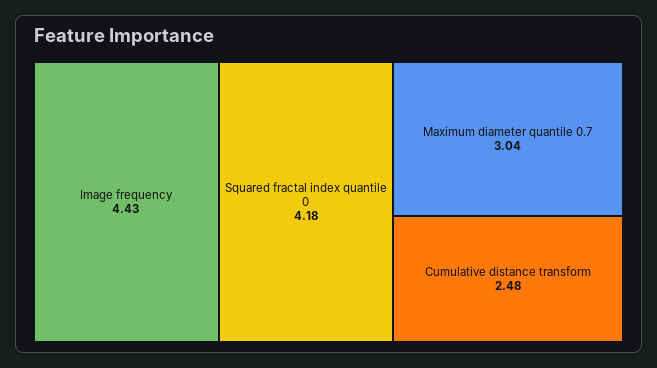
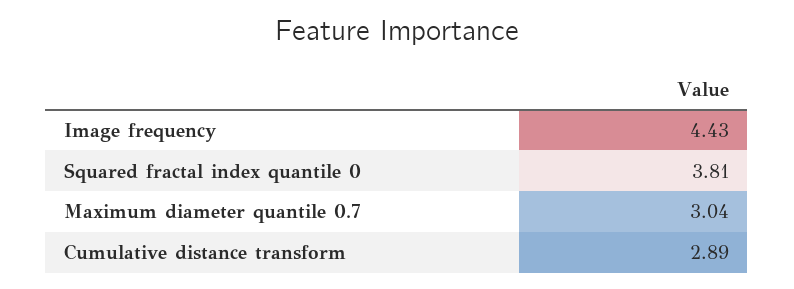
Squared fractal index quantile 0: 4.18 -> 3.81
Cumulative distance transform: 2.48 -> 2.89

